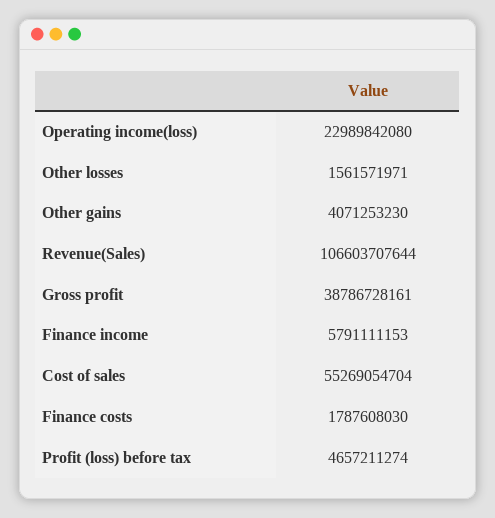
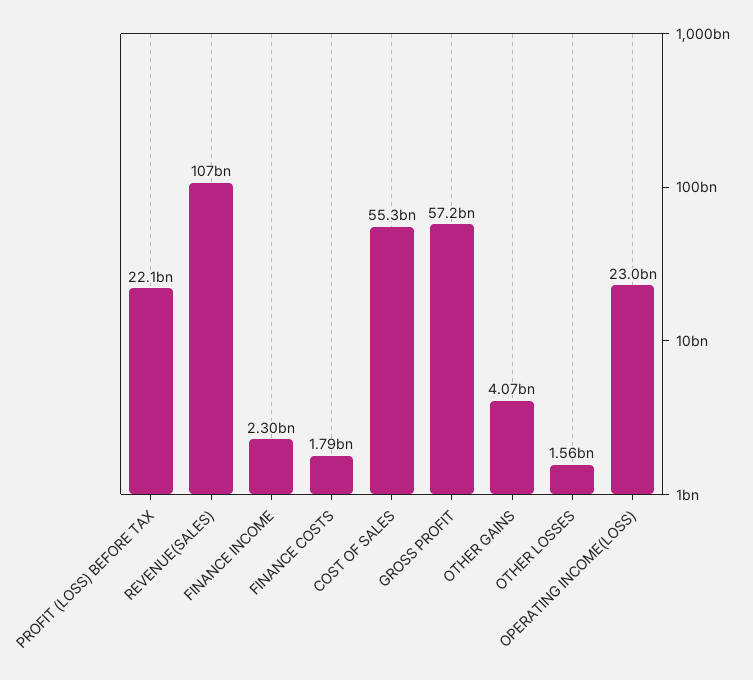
Gross profit: 38786728161 -> 57200000000
Finance income: 5791111153 -> 2300000000
Profit (loss) before tax: 4657211274 -> 22100000000

